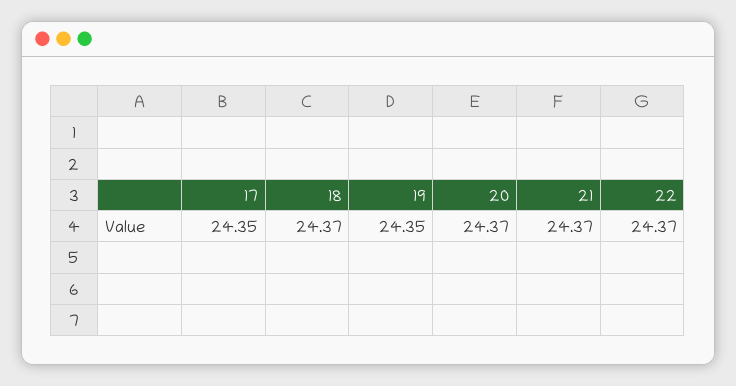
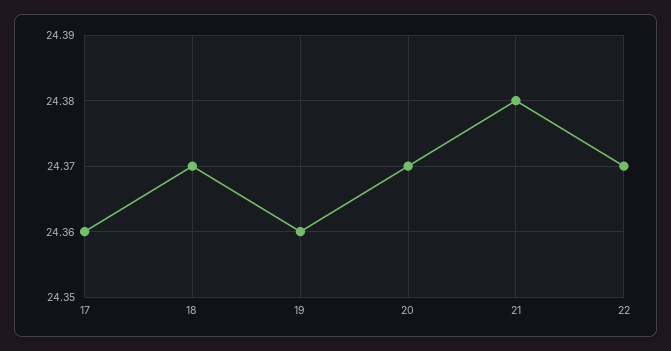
17: 24.35 -> 24.36
19: 24.35 -> 24.36
21: 24.37 -> 24.38

